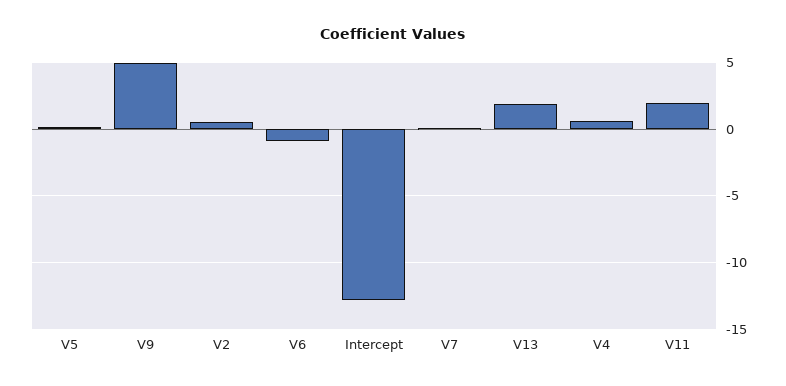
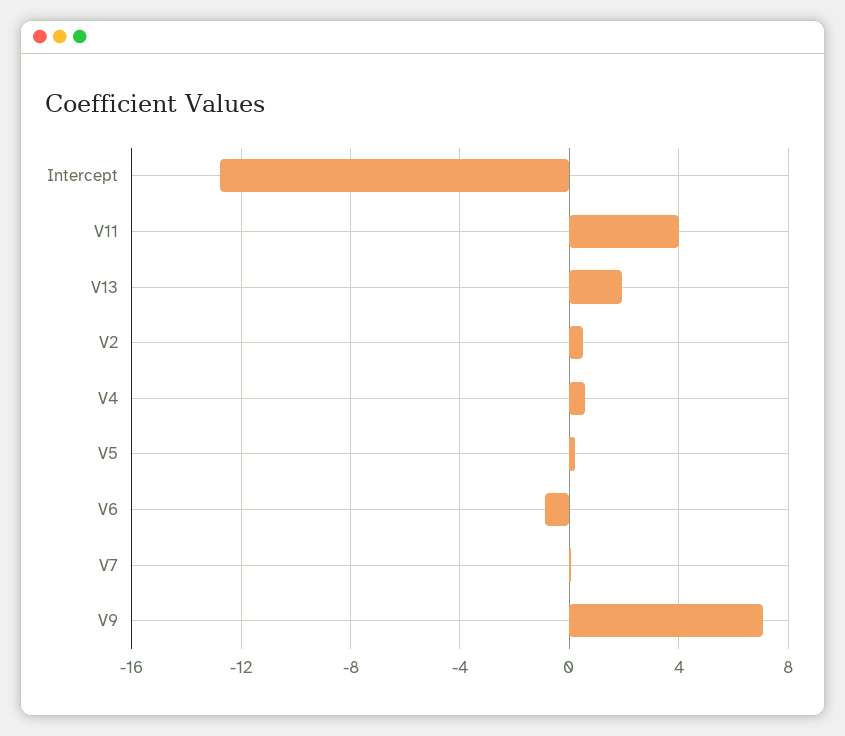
V9: 5 -> 7
V11: 2 -> 4

